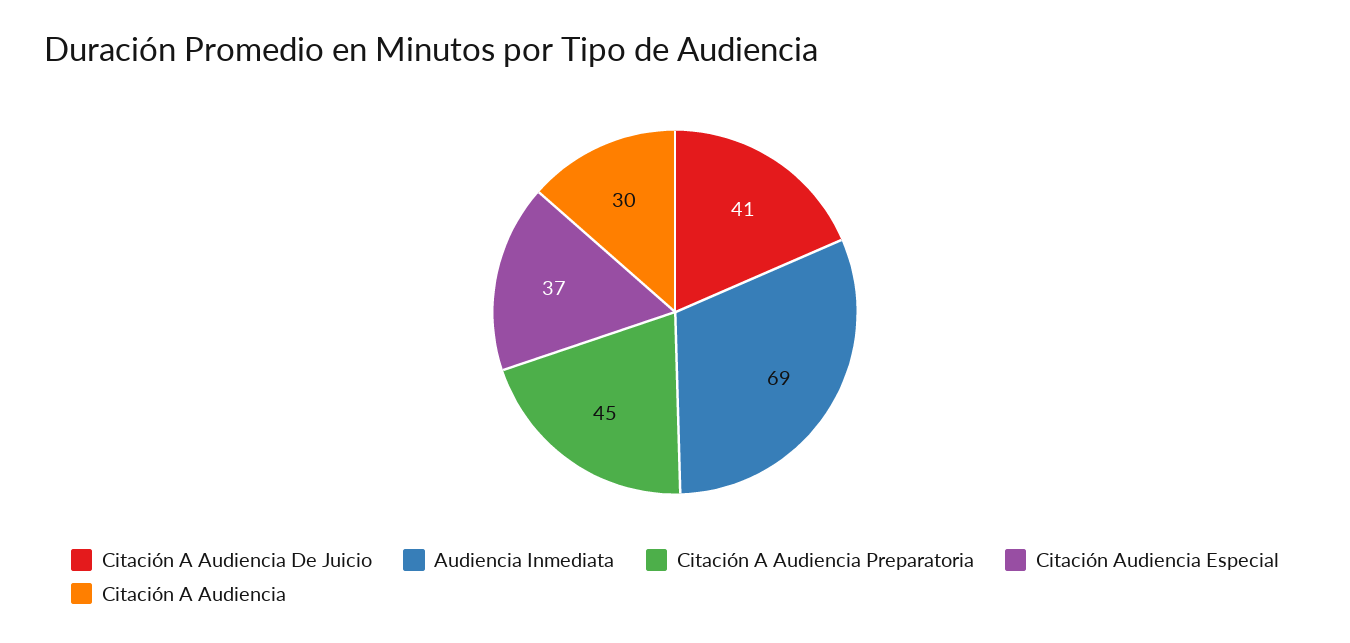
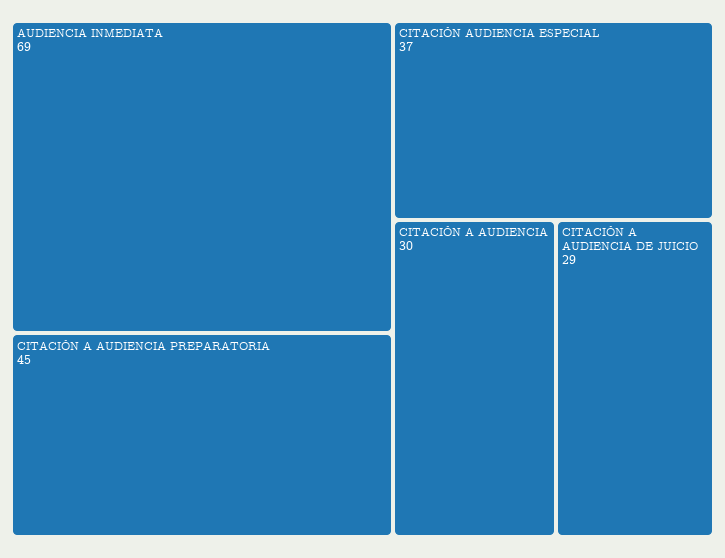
Citación A Audiencia De Juicio: 41 -> 29

